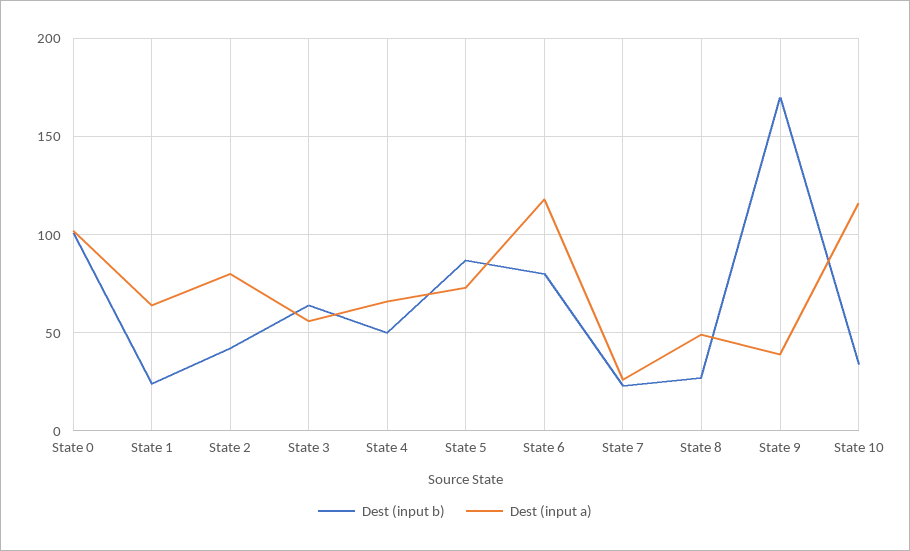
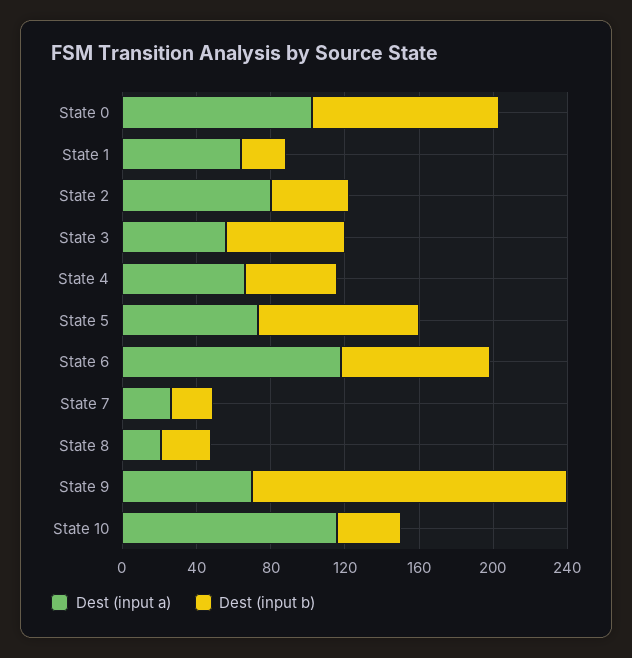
Dest (input a), State 8: 50 -> 20
Dest (input a), State 9: 40 -> 70

